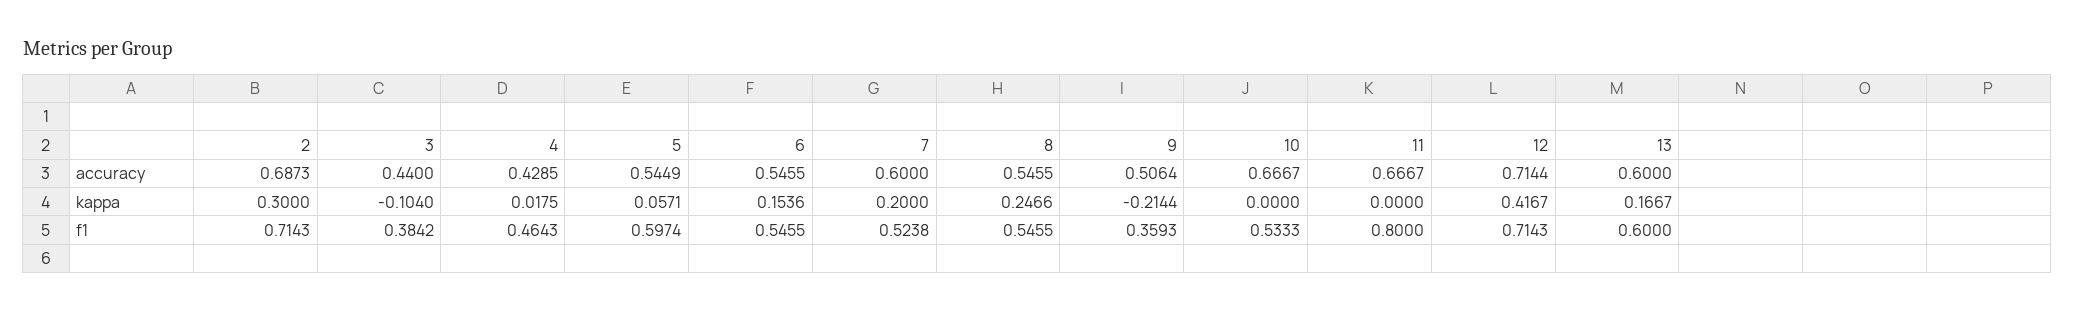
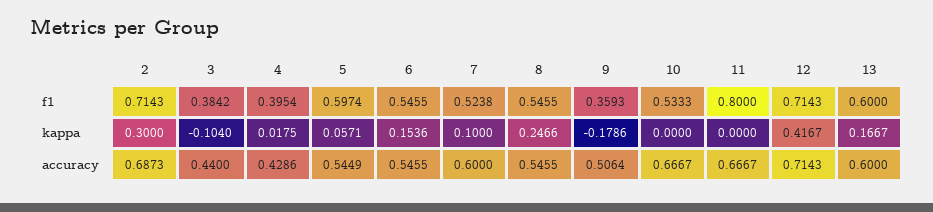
4, accuracy: 0.4285 -> 0.4286
12, accuracy: 0.7144 -> 0.7143
7, kappa: 0.2 -> 0.1
9, kappa: -0.2144 -> -0.1786
4, f1: 0.4643 -> 0.3954

